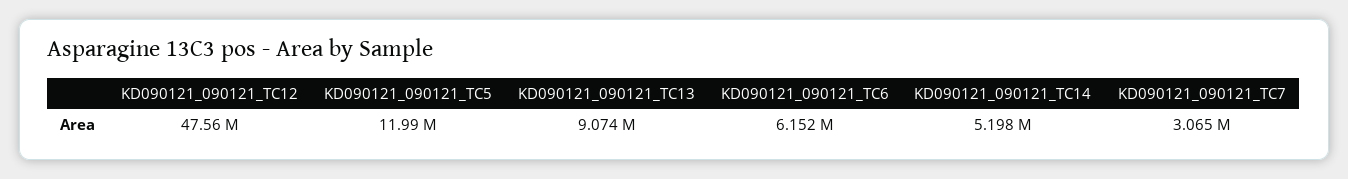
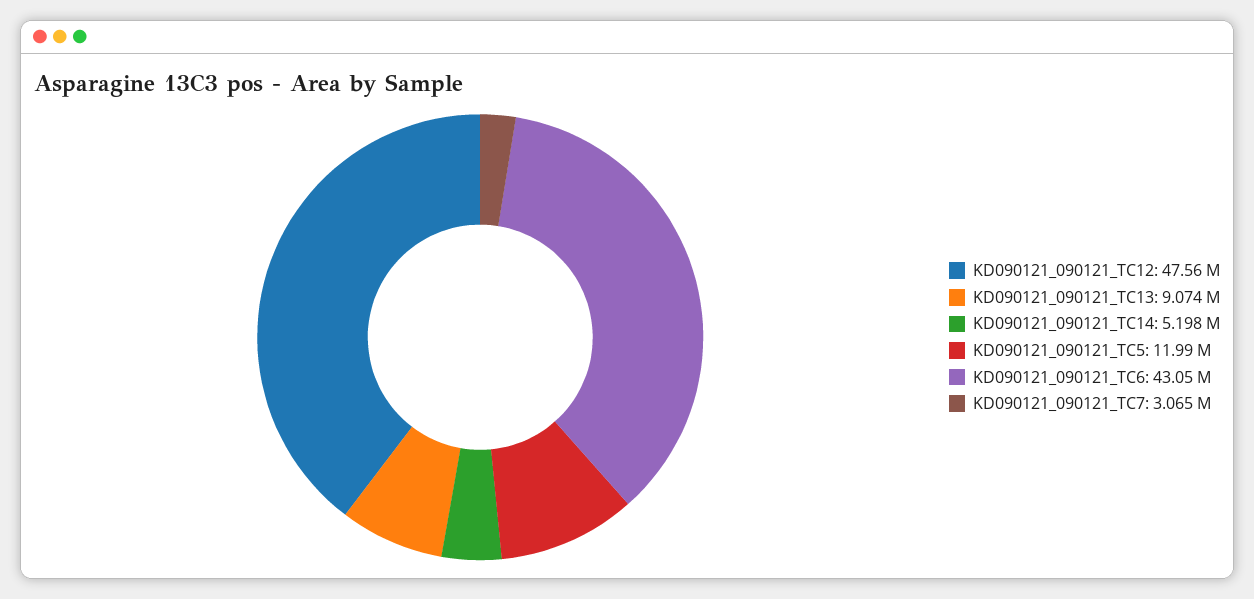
KD090121_090121_TC6: 6152000 -> 43050000

